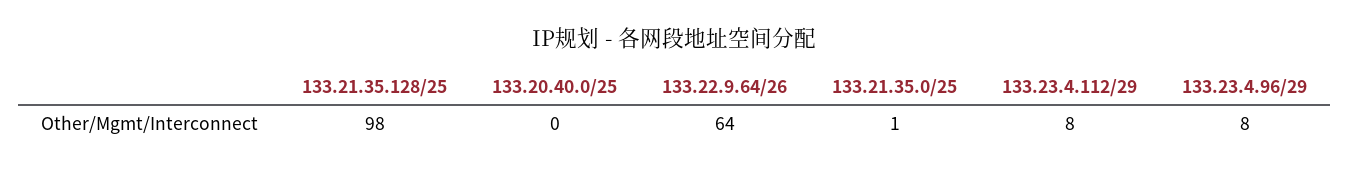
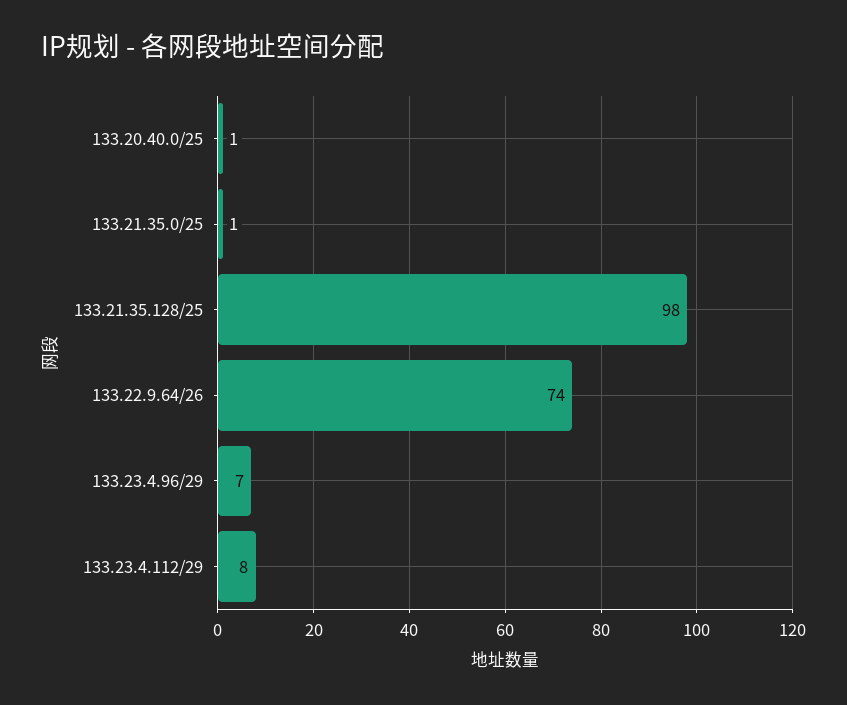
133.20.40.0/25: 0 -> 1
133.22.9.64/26: 64 -> 74
133.23.4.96/29: 8 -> 7

